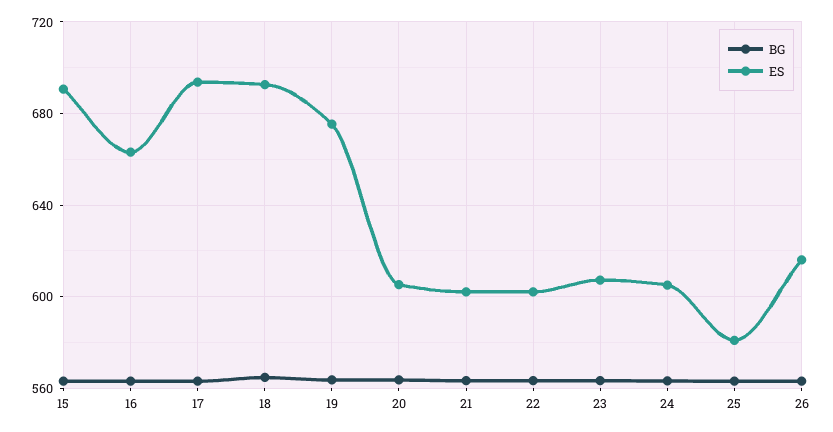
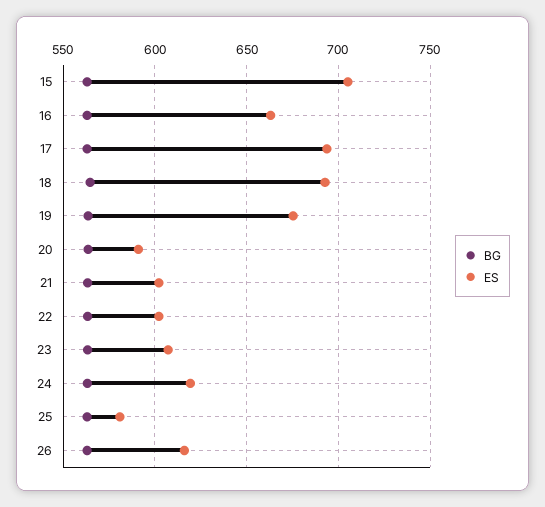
ES, 15: 690 -> 705
ES, 20: 605 -> 590
ES, 24: 605 -> 620

